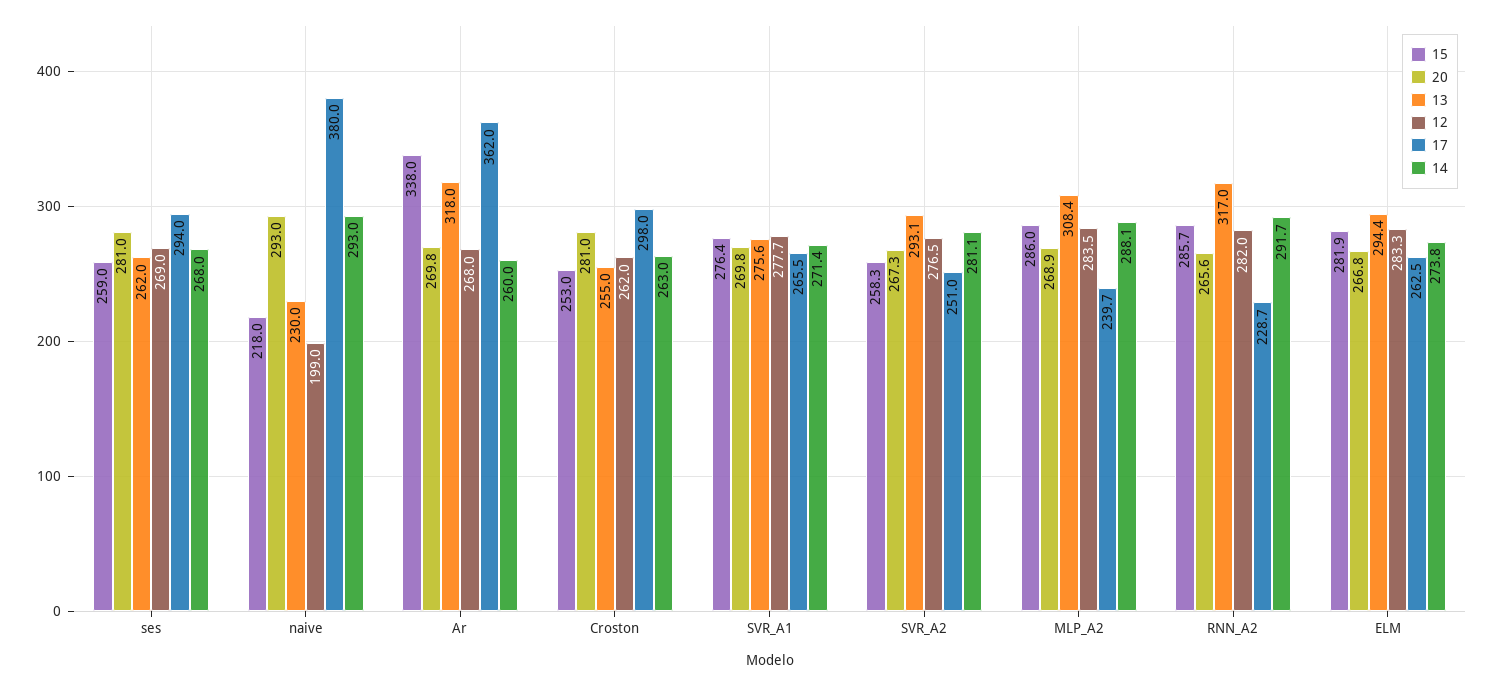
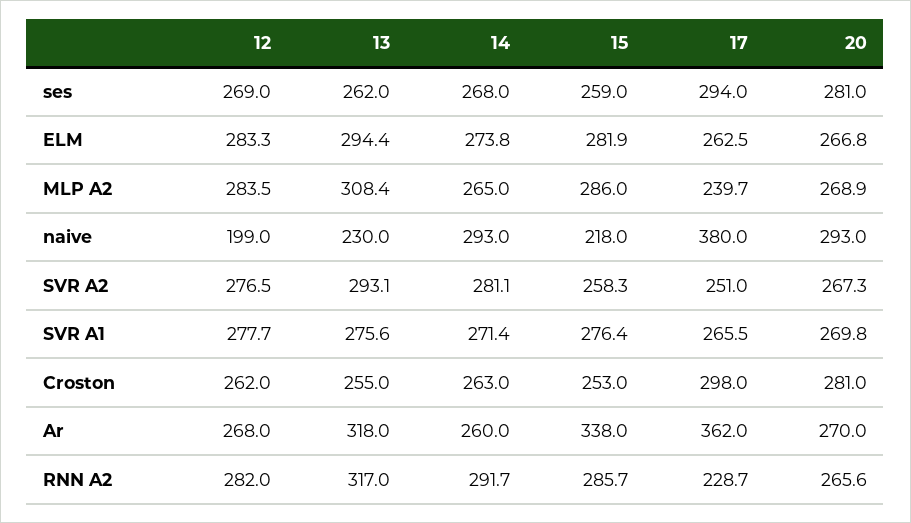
20, Ar: 269.8 -> 270
14, MLP_A2: 288.1 -> 265

